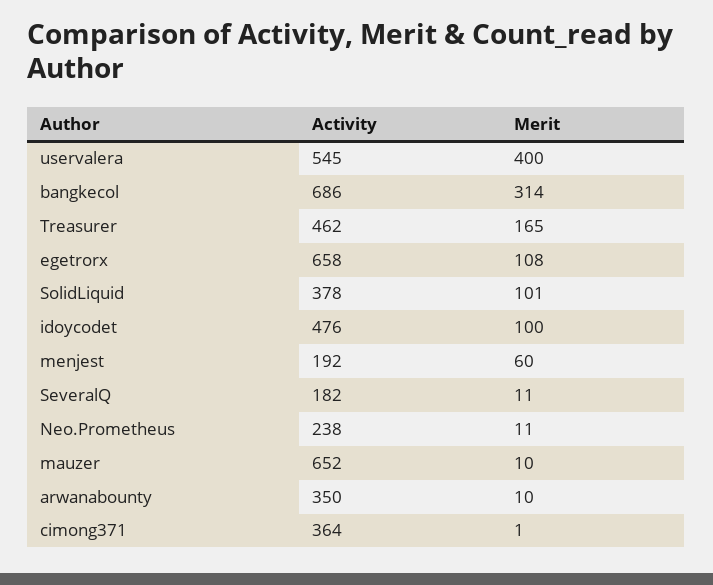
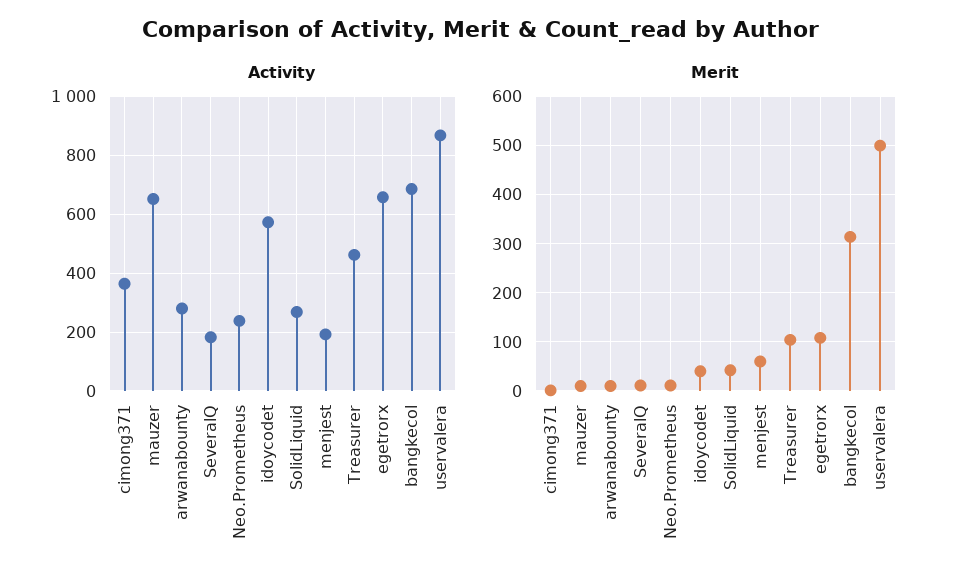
Activity, uservalera: 545 -> 875
Merit, uservalera: 400 -> 500
Merit, Treasurer: 165 -> 100
Activity, SolidLiquid: 378 -> 275
Merit, SolidLiquid: 101 -> 40
Activity, idoycodet: 476 -> 575
Merit, idoycodet: 100 -> 40
Activity, arwanabounty: 350 -> 275

